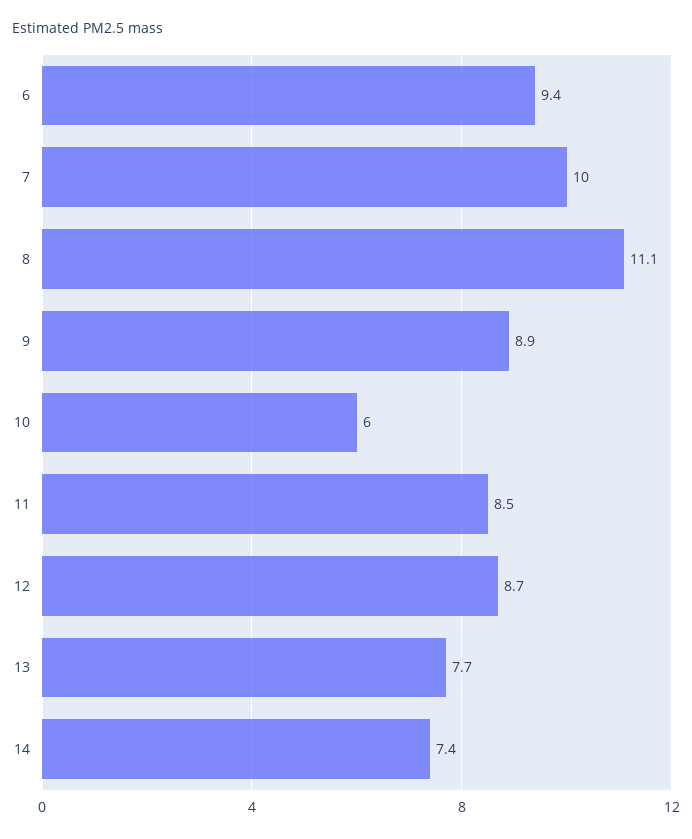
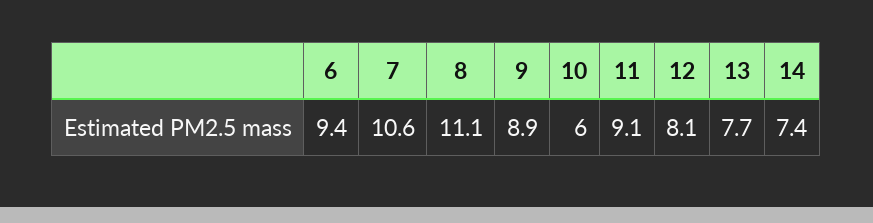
7: 10 -> 10.6
11: 8.5 -> 9.1
12: 8.7 -> 8.1

